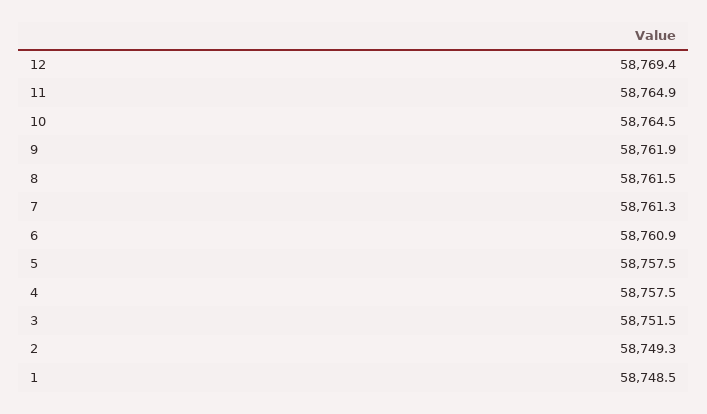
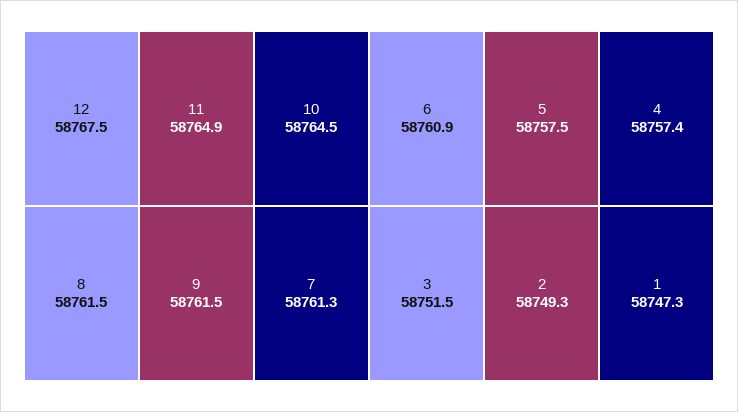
12: 58769.4 -> 58767.5
9: 58761.9 -> 58761.5
4: 58757.5 -> 58757.4
1: 58748.5 -> 58747.3

